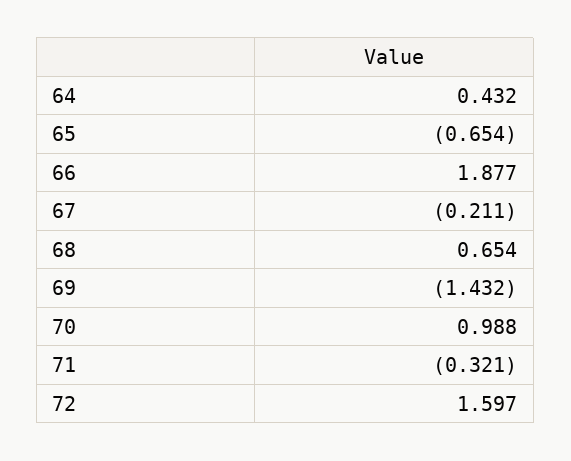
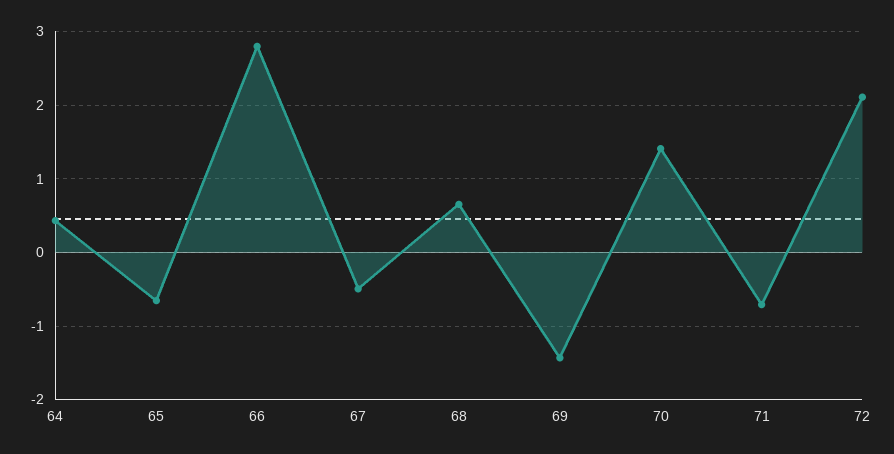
66: 1.877 -> 2.8
67: -0.211 -> -0.5
70: 0.988 -> 1.4
71: -0.321 -> -0.7
72: 1.597 -> 2.1

